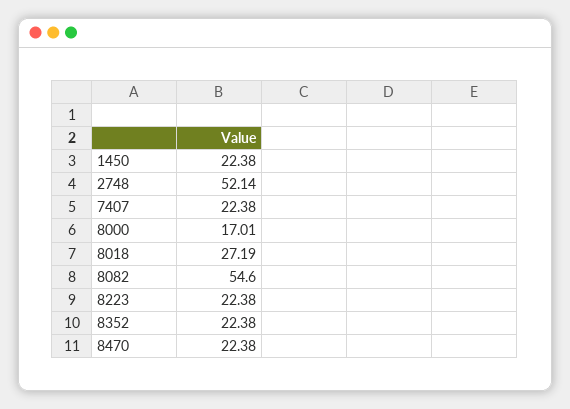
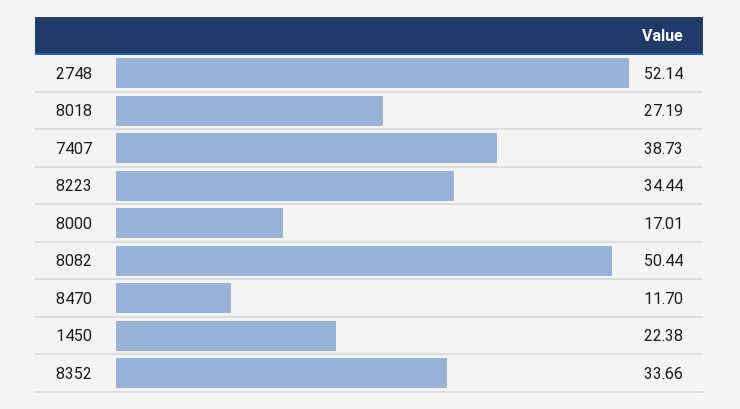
7407: 22.38 -> 38.73
8082: 54.6 -> 50.44
8223: 22.38 -> 34.44
8352: 22.38 -> 33.66
8470: 22.38 -> 11.7

